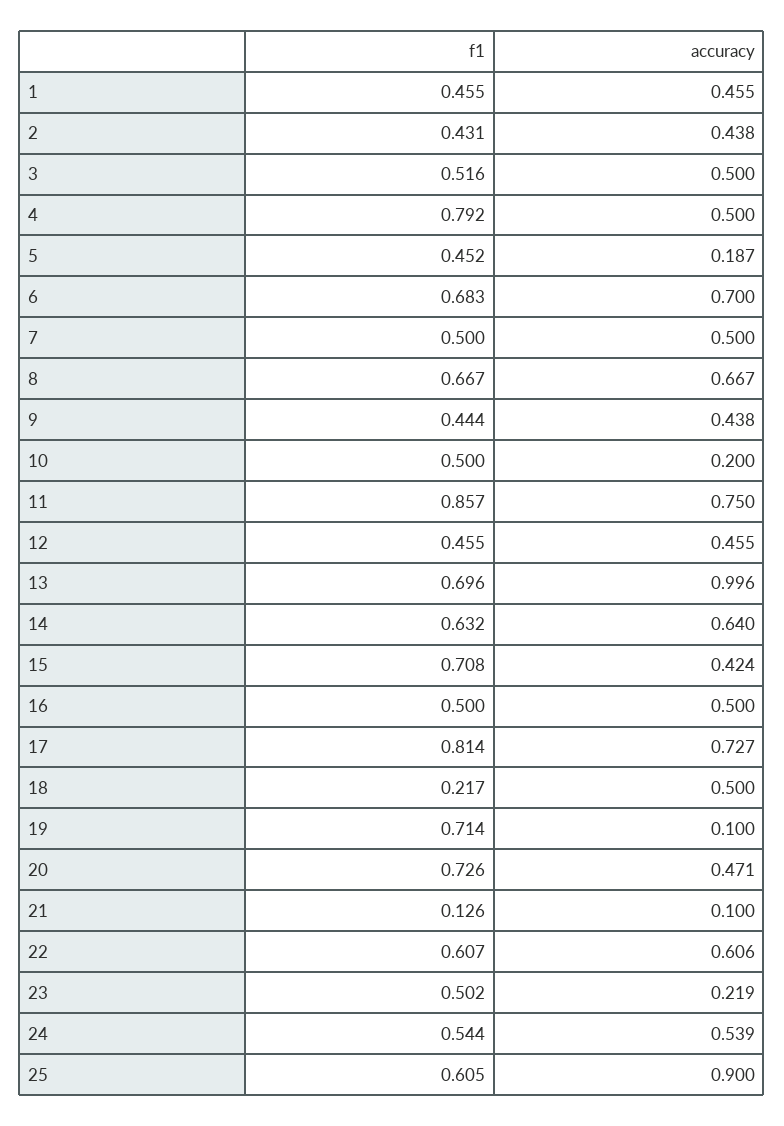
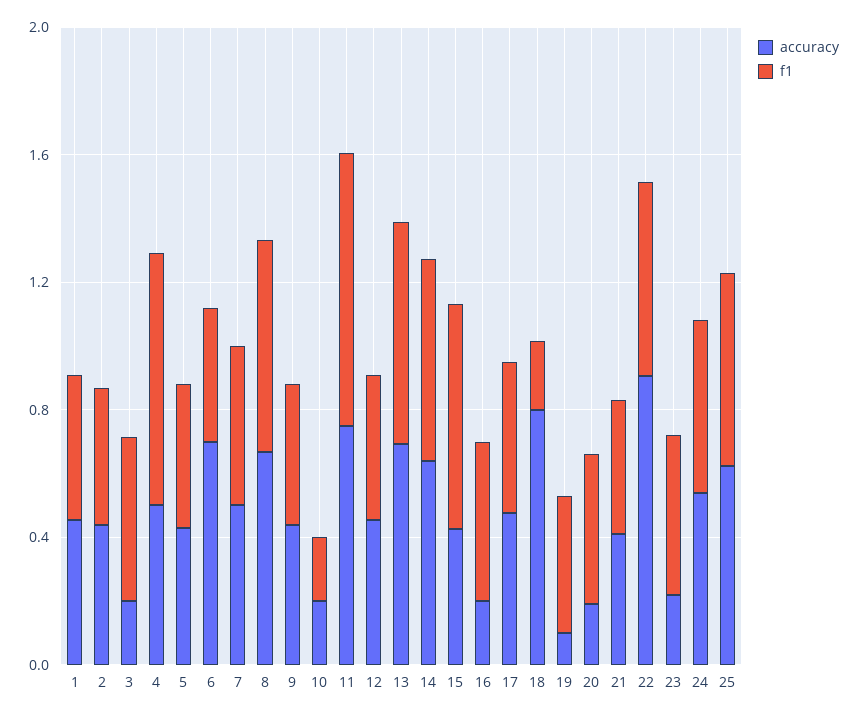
accuracy, 3: 0.5 -> 0.2
accuracy, 5: 0.187 -> 0.4
f1, 6: 0.683 -> 0.4
f1, 10: 0.5 -> 0.2
accuracy, 13: 0.996 -> 0.7
accuracy, 16: 0.5 -> 0.2
f1, 17: 0.814 -> 0.5
accuracy, 17: 0.727 -> 0.5
accuracy, 18: 0.5 -> 0.8
f1, 19: 0.714 -> 0.4
f1, 20: 0.726 -> 0.5
accuracy, 20: 0.471 -> 0.2
f1, 21: 0.126 -> 0.4
accuracy, 21: 0.1 -> 0.4
accuracy, 22: 0.606 -> 0.9
accuracy, 25: 0.9 -> 0.6

